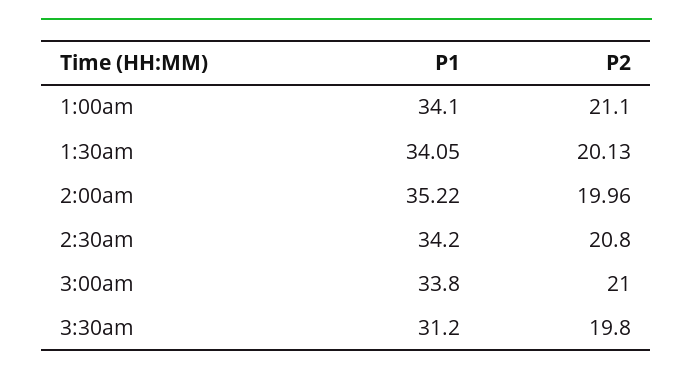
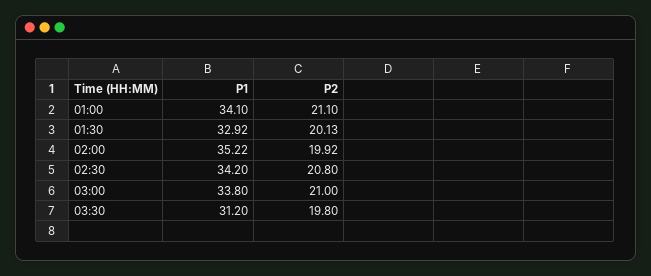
P1, 1:30am: 34.05 -> 32.92
P2, 2:00am: 19.96 -> 19.92

